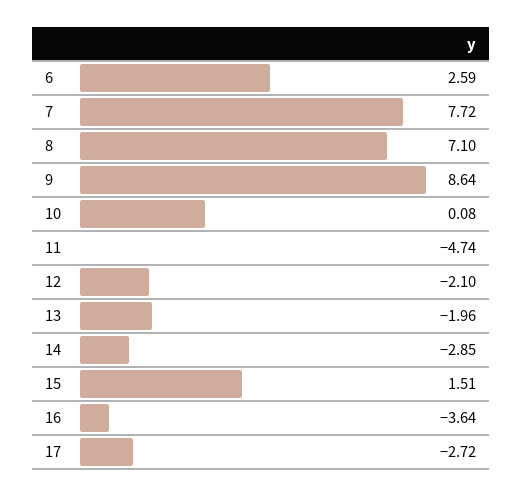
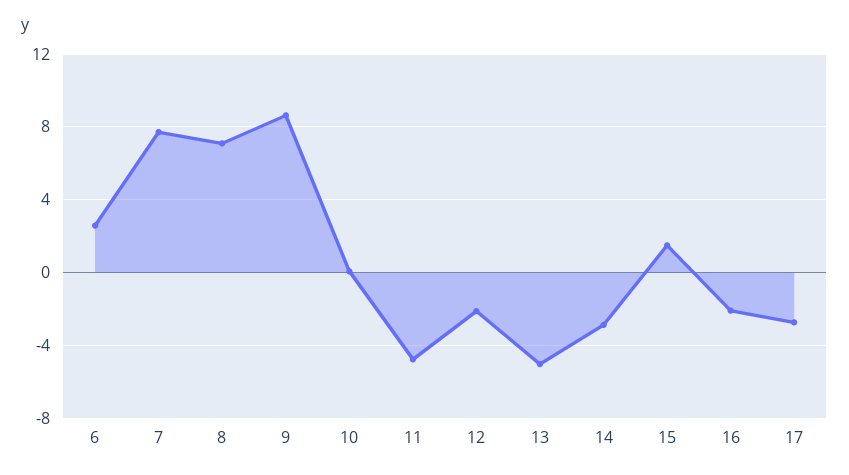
13: -1.96 -> -5
16: -3.64 -> -2

